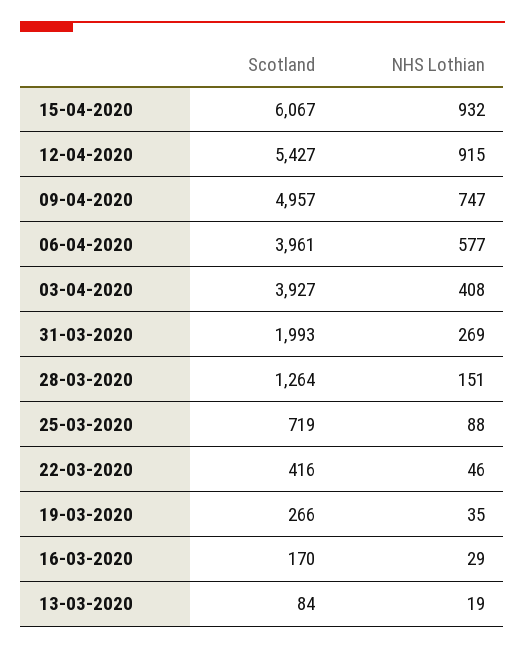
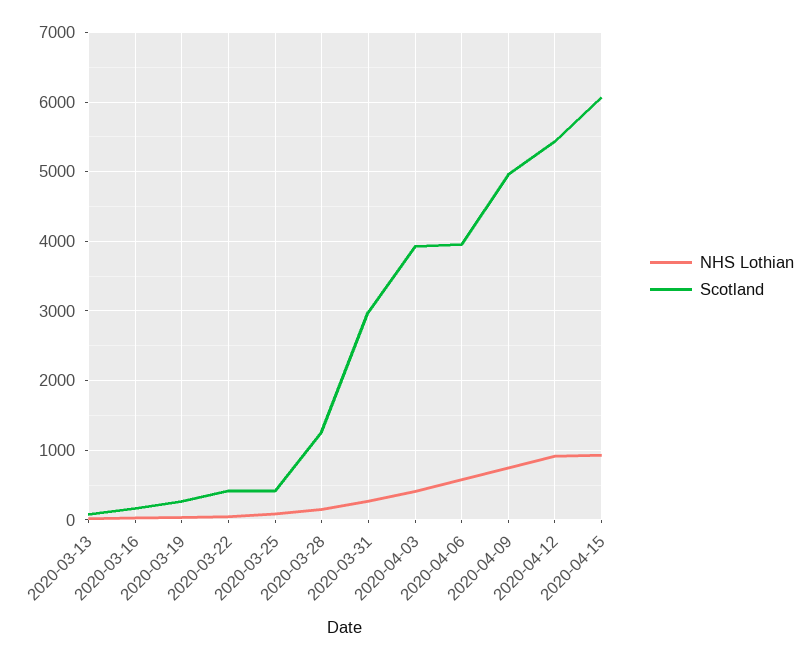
Scotland, 31-03-2020: 1993 -> 3000
Scotland, 25-03-2020: 719 -> 400

